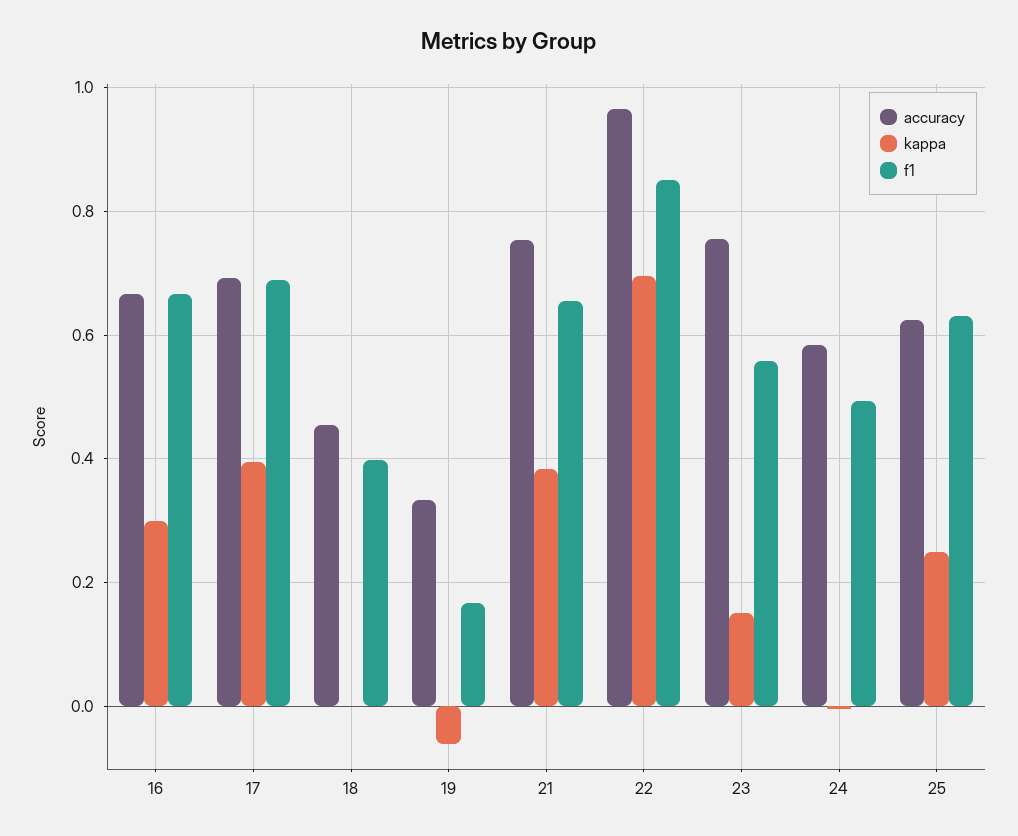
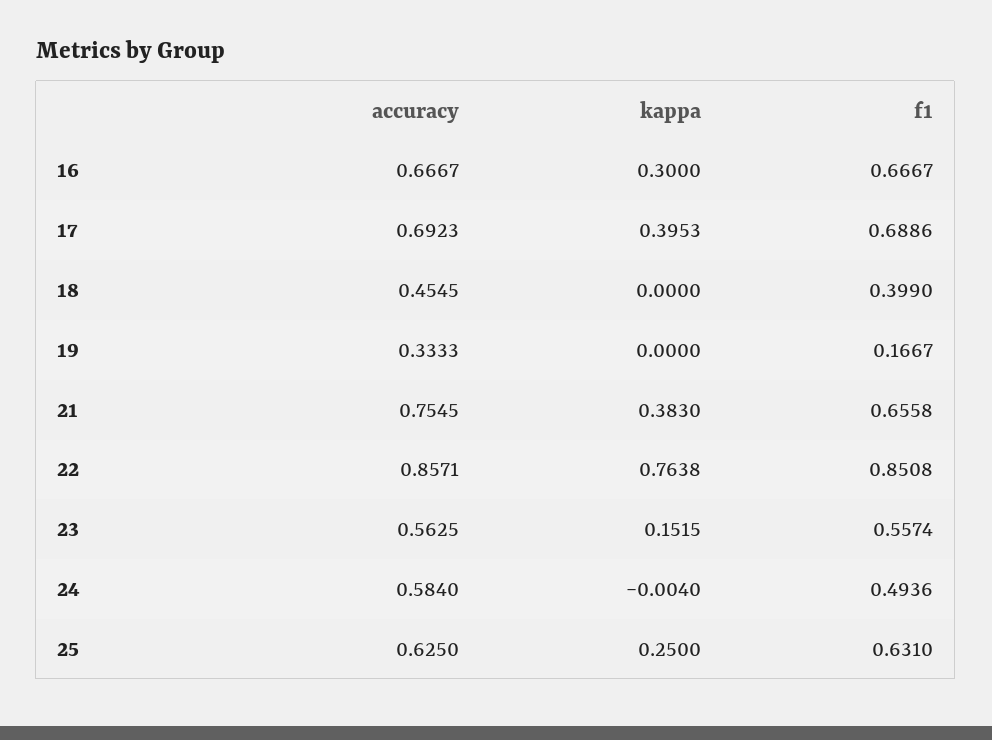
kappa, 19: -0.06 -> 0
accuracy, 22: 0.96 -> 0.8571
kappa, 22: 0.7 -> 0.7638
accuracy, 23: 0.76 -> 0.5625

